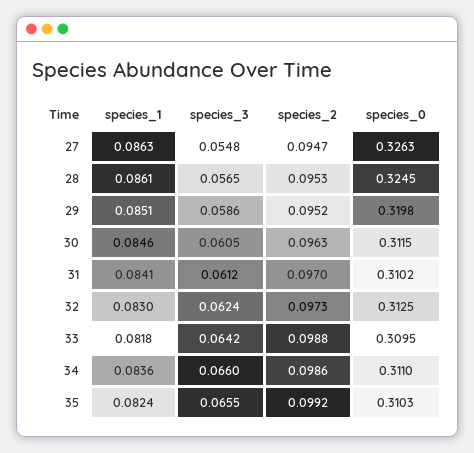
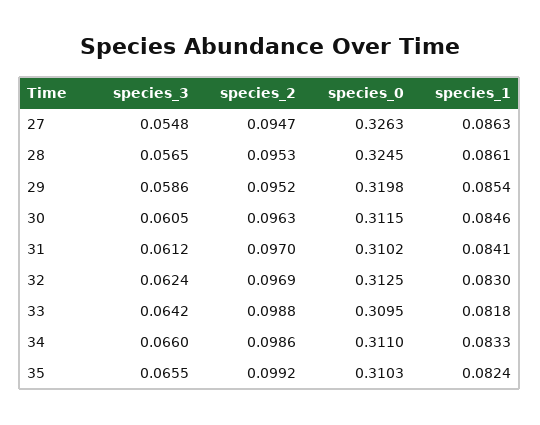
species_1, 29: 0.0851 -> 0.0854
species_2, 32: 0.0973 -> 0.0969
species_1, 34: 0.0836 -> 0.0833

